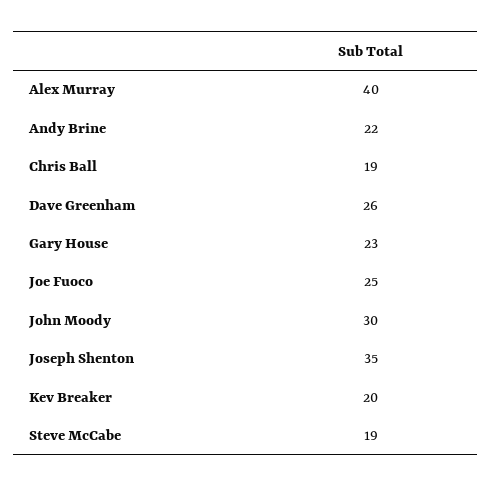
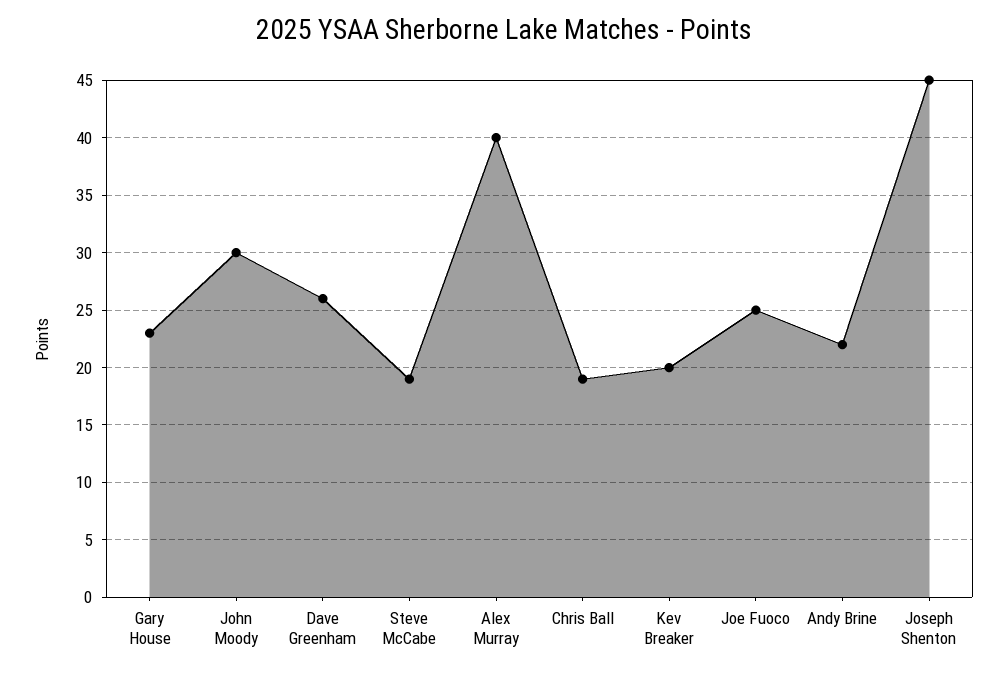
Joseph Shenton: 35 -> 45

